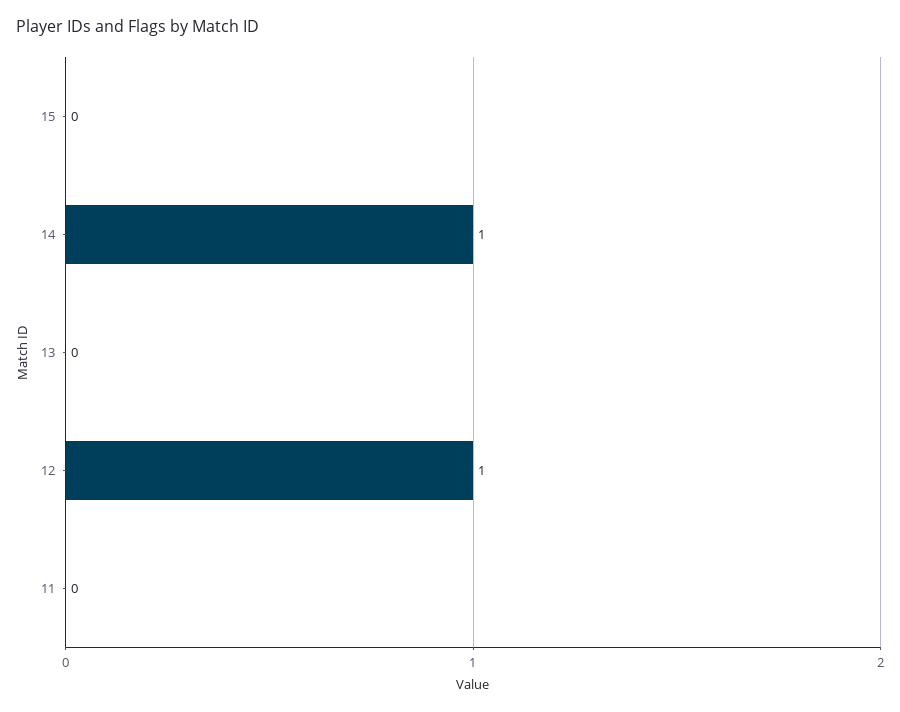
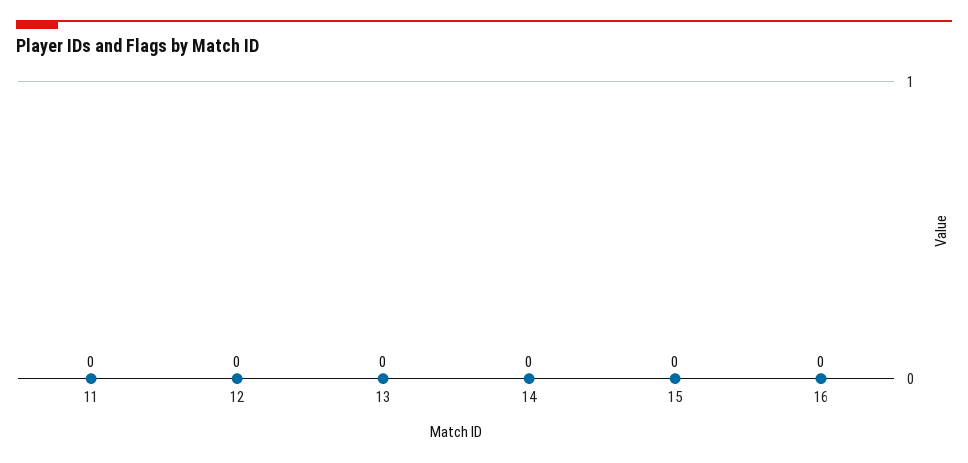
14: 1 -> 0
12: 1 -> 0
16: none -> 0

